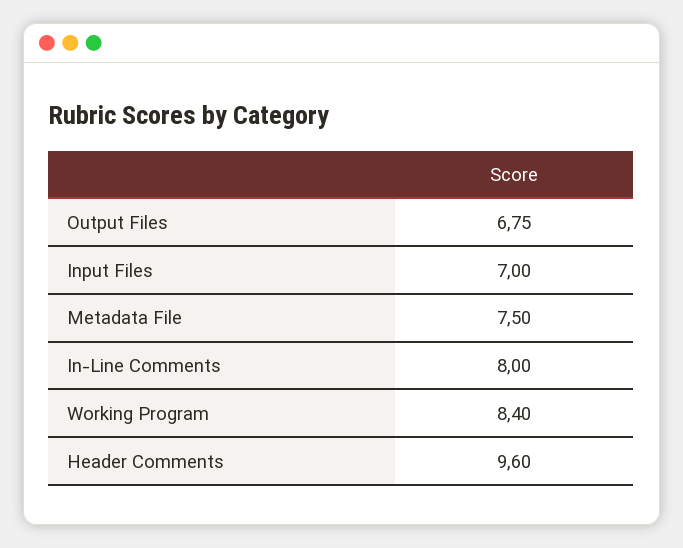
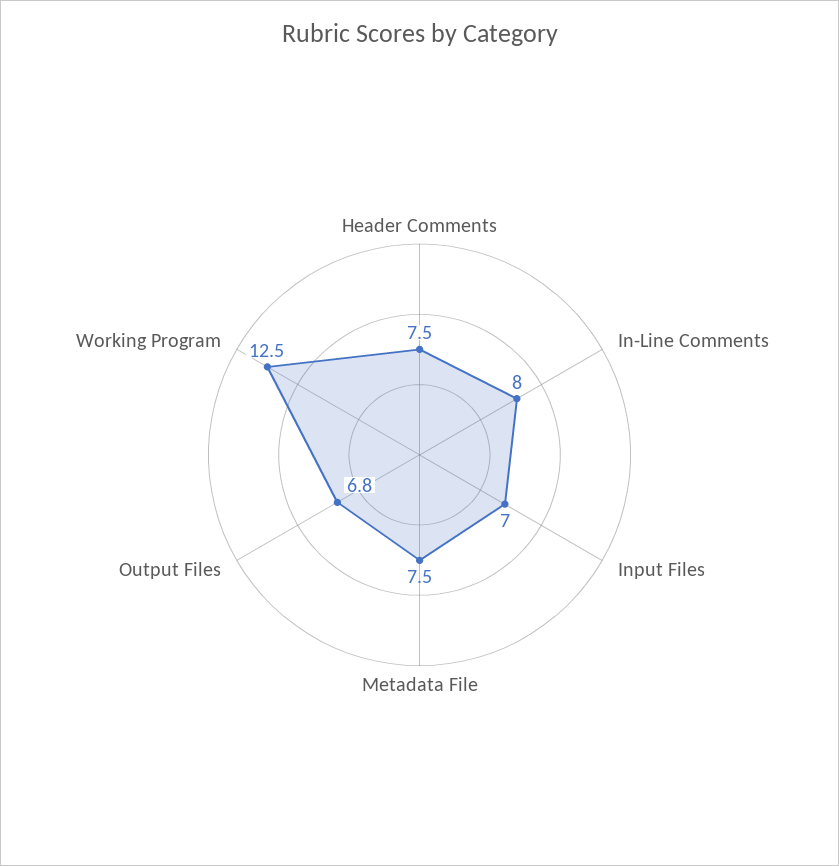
Working Program: 8.4 -> 12.5
Header Comments: 9.6 -> 7.5

